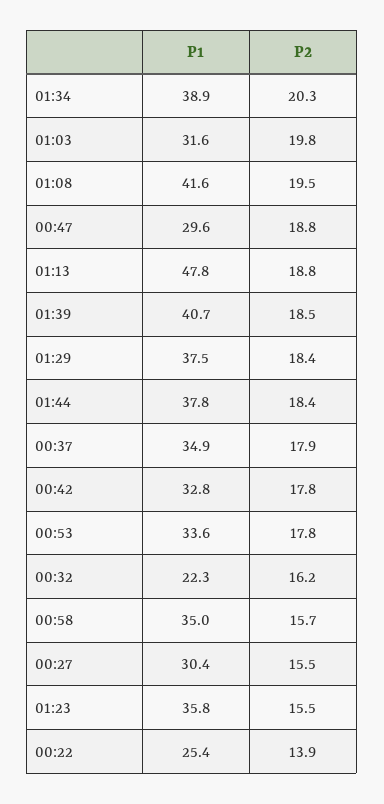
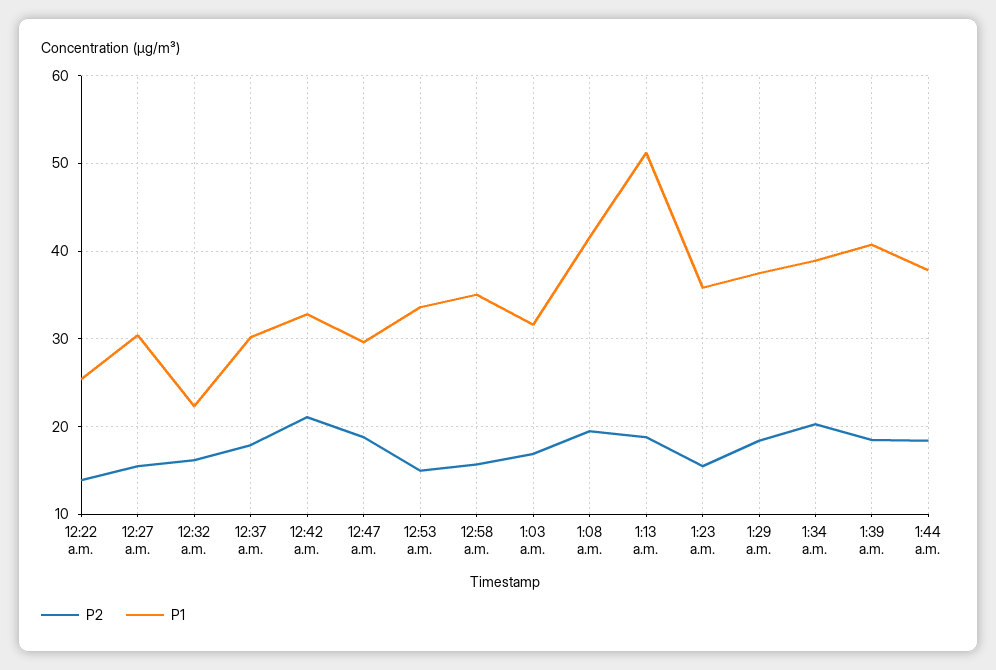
P2, 01:03: 19.8 -> 17
P1, 01:13: 47.8 -> 51
P1, 00:37: 34.9 -> 30
P2, 00:42: 17.8 -> 21
P2, 00:53: 17.8 -> 15

